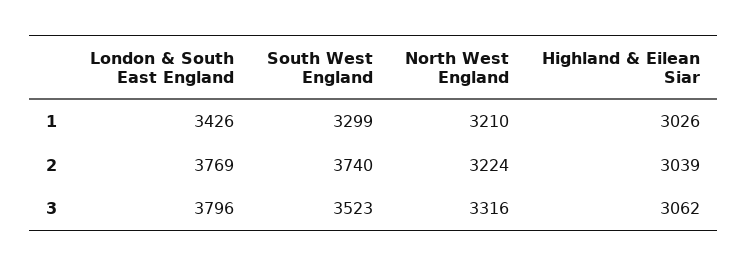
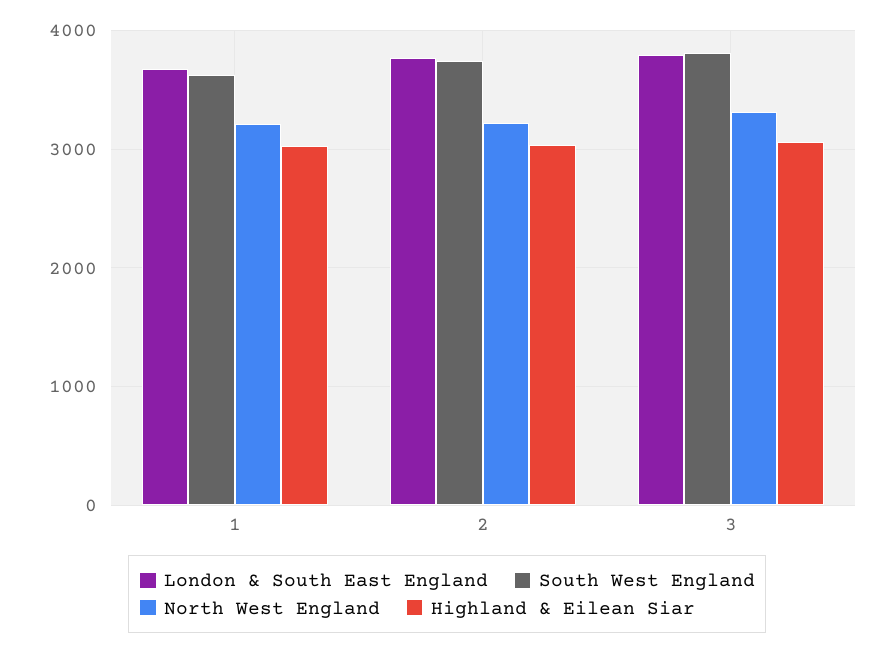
London & South East England, 1: 3426 -> 3700
South West England, 1: 3299 -> 3600
South West England, 3: 3523 -> 3800

